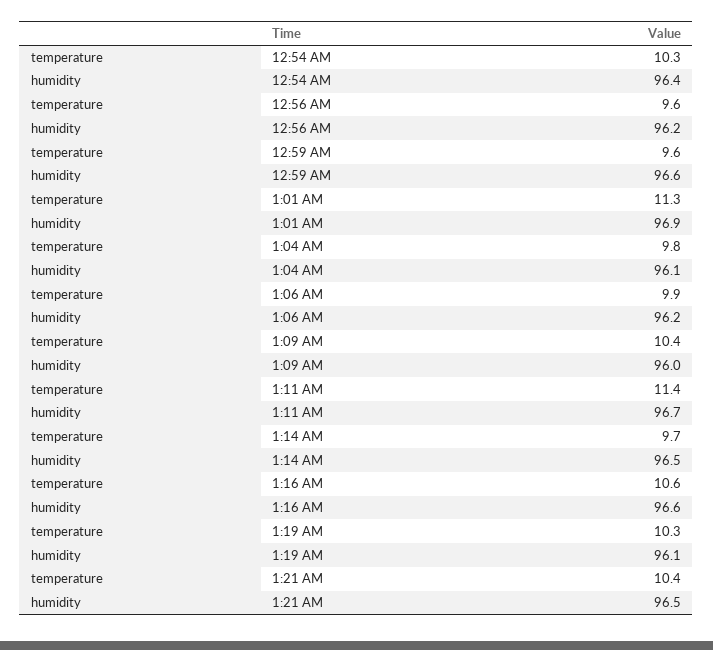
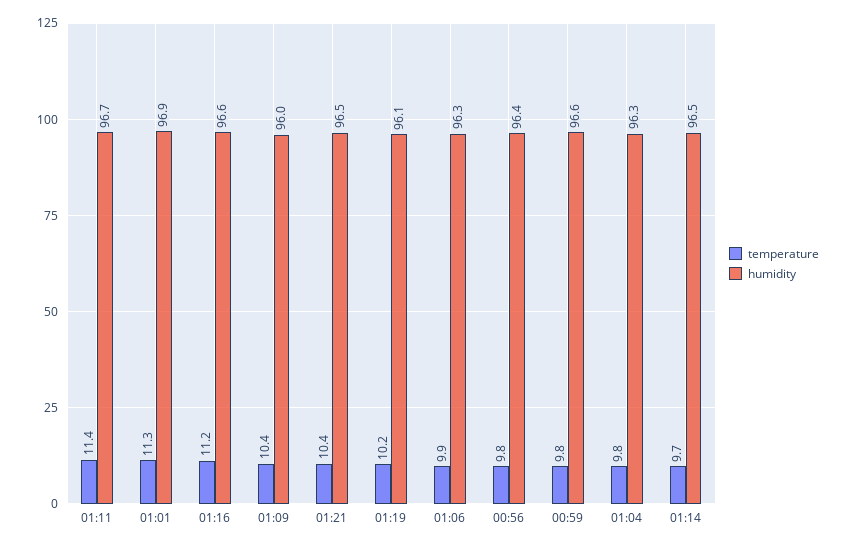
temperature, 12:54 AM: 10.3 -> none
humidity, 12:54 AM: 96.4 -> none
temperature, 12:56 AM: 9.6 -> 9.8
humidity, 12:56 AM: 96.2 -> 96.4
temperature, 12:59 AM: 9.6 -> 9.8
humidity, 1:04 AM: 96.1 -> 96.3
humidity, 1:06 AM: 96.2 -> 96.3
temperature, 1:16 AM: 10.6 -> 11.2
temperature, 1:19 AM: 10.3 -> 10.2

